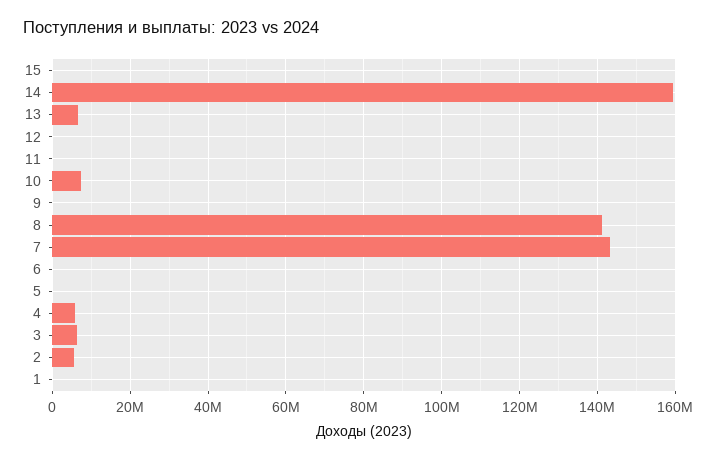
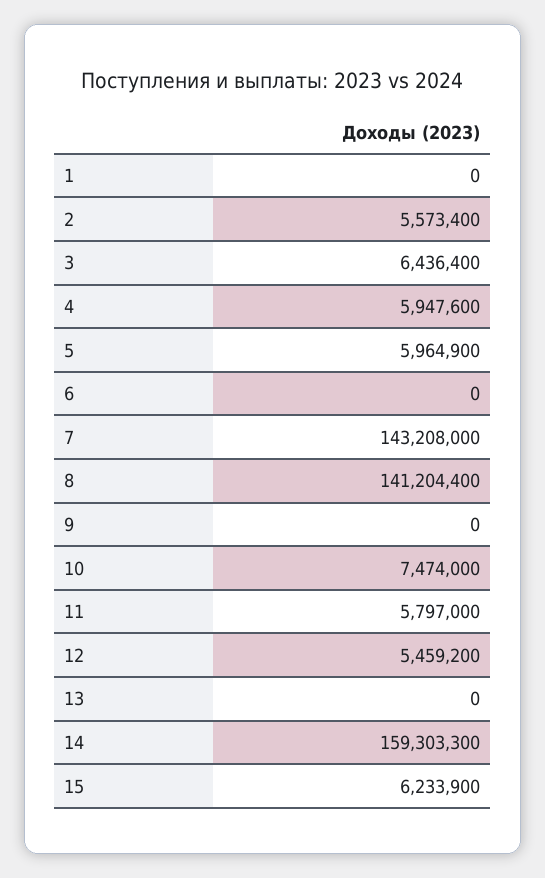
15: 0 -> 6233900
13: 6000000 -> 0
12: 0 -> 5459200
11: 0 -> 5797000
5: 0 -> 5964900

